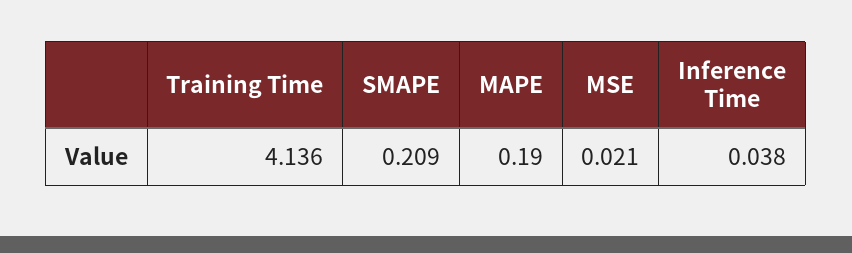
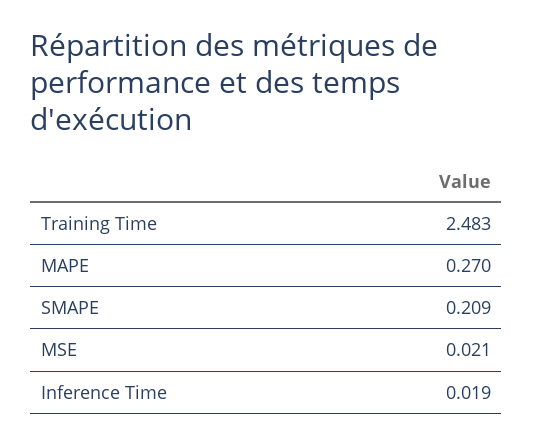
Training Time: 4.136 -> 2.483
MAPE: 0.19 -> 0.27
Inference Time: 0.038 -> 0.019

